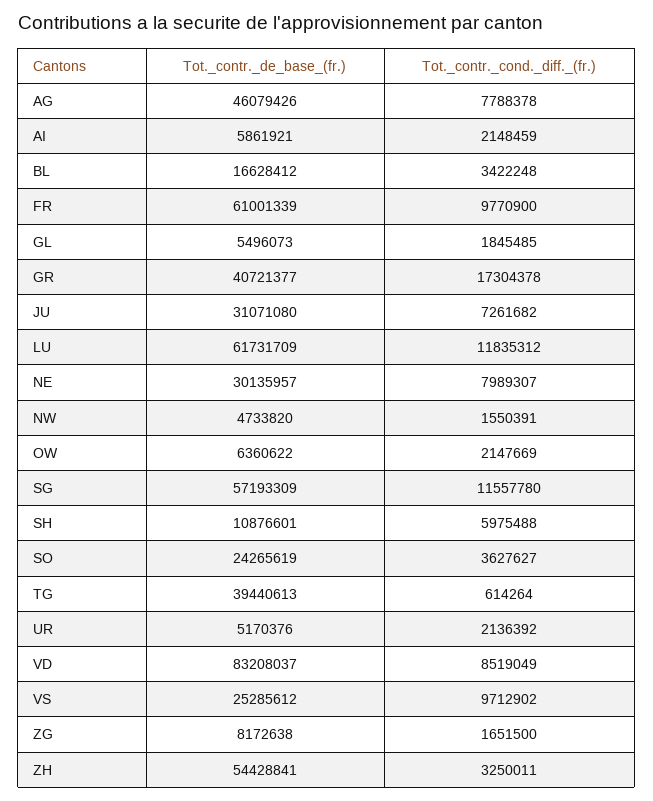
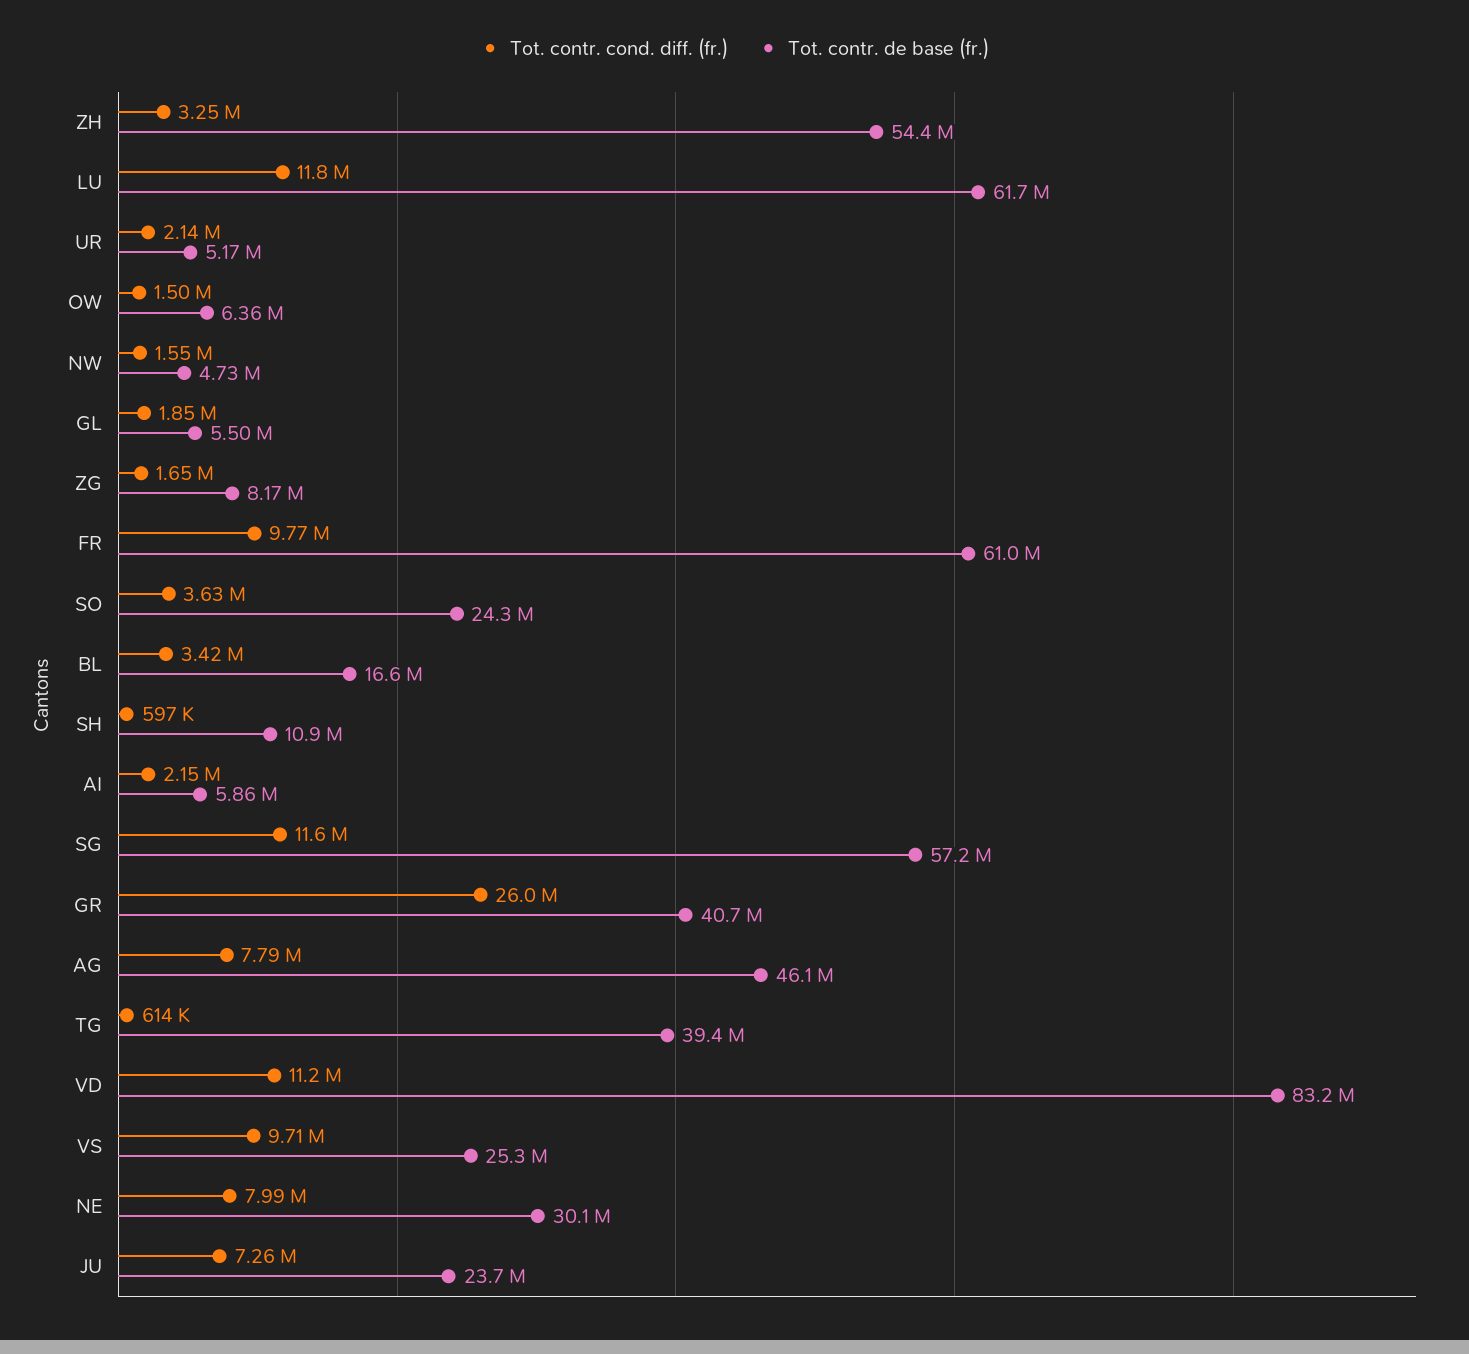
Tot._contr._cond._diff._(fr.), GR: 17304378 -> 26000000
Tot._contr._de_base_(fr.), JU: 31071080 -> 23700000
Tot._contr._cond._diff._(fr.), OW: 2147669 -> 1500000
Tot._contr._cond._diff._(fr.), SH: 5975488 -> 597000
Tot._contr._cond._diff._(fr.), VD: 8519049 -> 11200000

